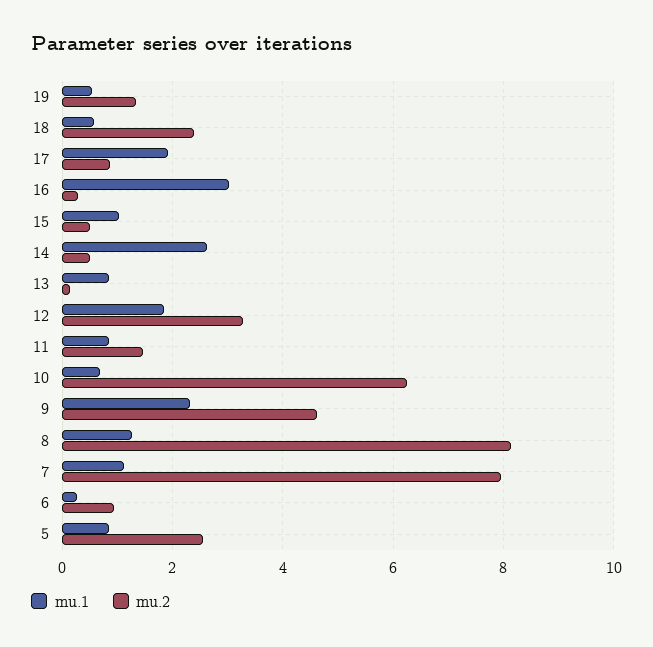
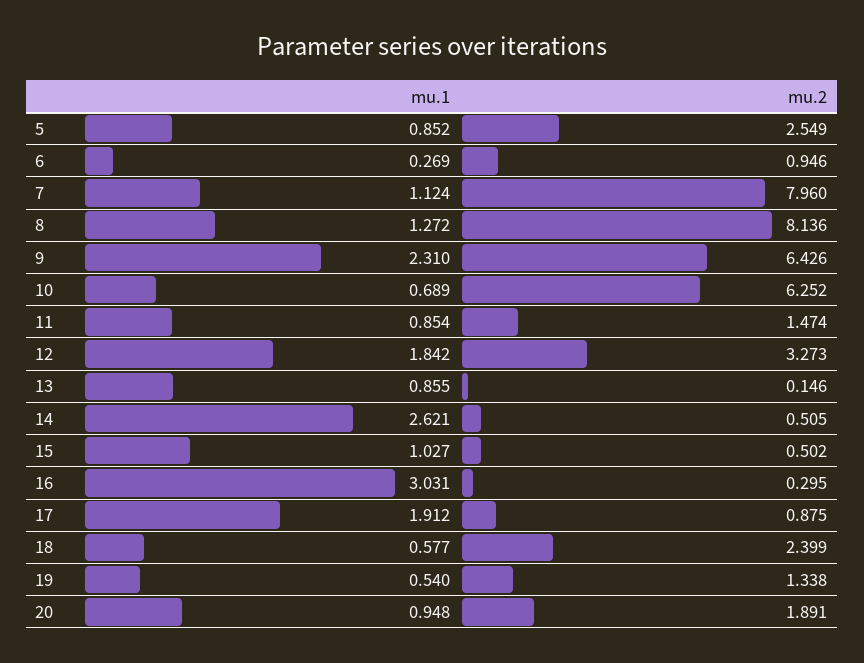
mu.2, 9: 4.6 -> 6.426
mu.1, 20: none -> 0.948
mu.2, 20: none -> 1.891

